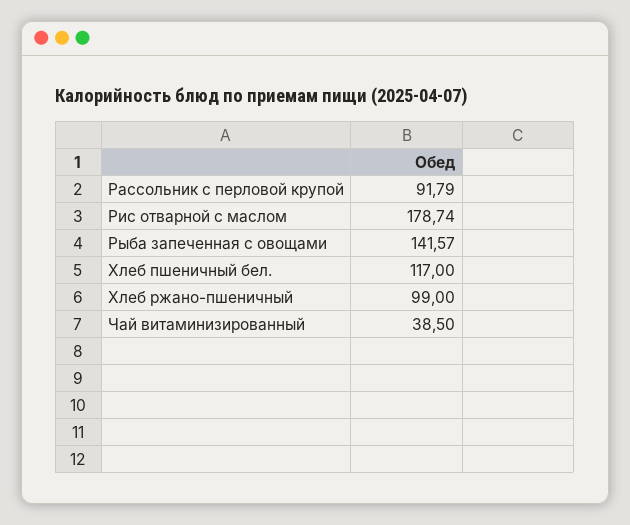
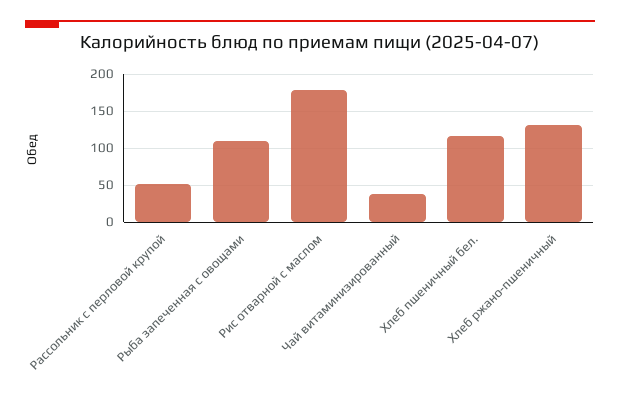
Рассольник с перловой крупой: 91.79 -> 50
Рыба запеченная с овощами: 141.57 -> 110
Хлеб ржано-пшеничный: 99 -> 130

